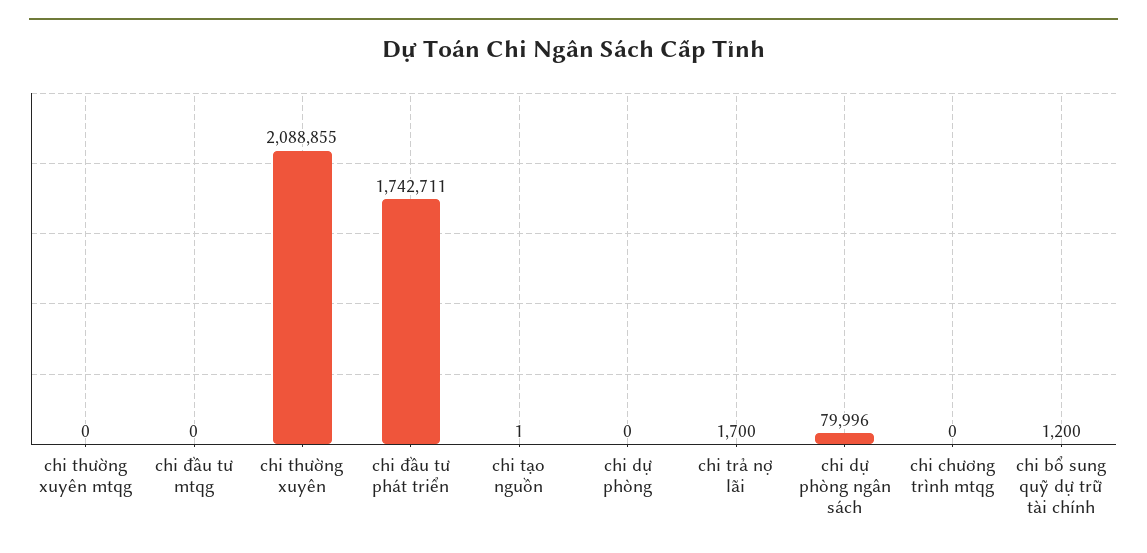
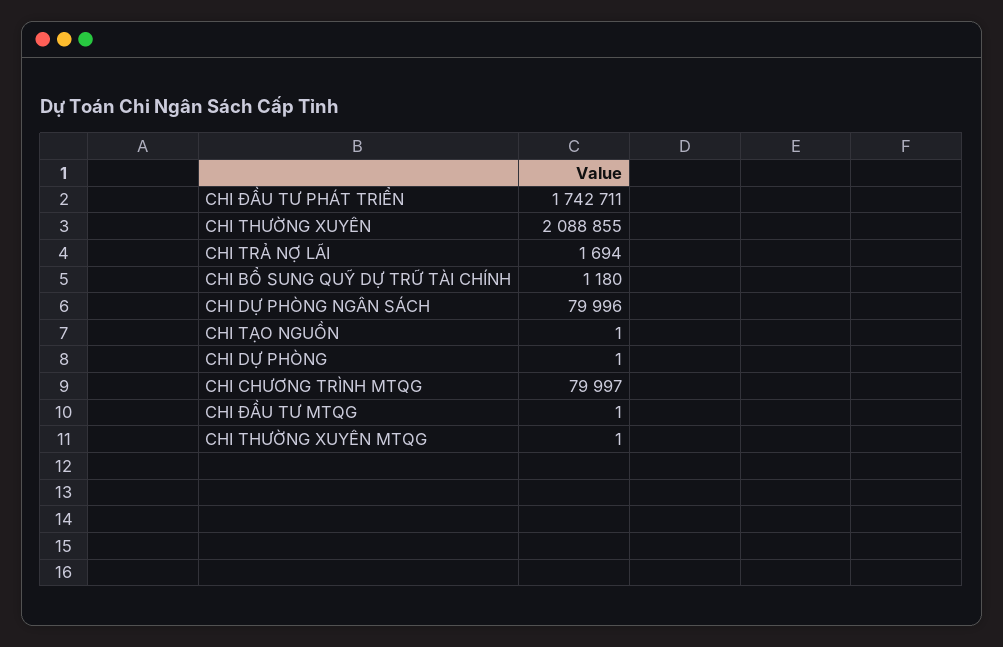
chi thường xuyên mtqg: 0 -> 1
chi đầu tư mtqg: 0 -> 1
chi dự phòng: 0 -> 1
chi trả nợ lãi: 1700 -> 1694
chi chương trình mtqg: 0 -> 79997
chi bổ sung quỹ dự trữ tài chính: 1200 -> 1180

